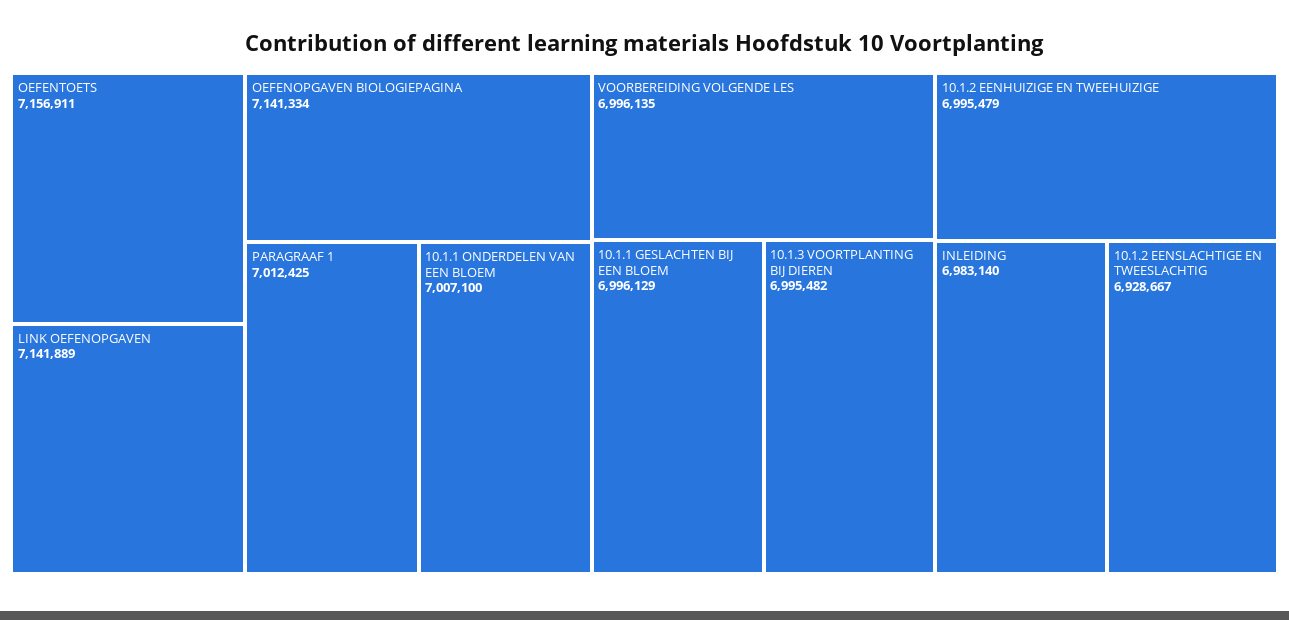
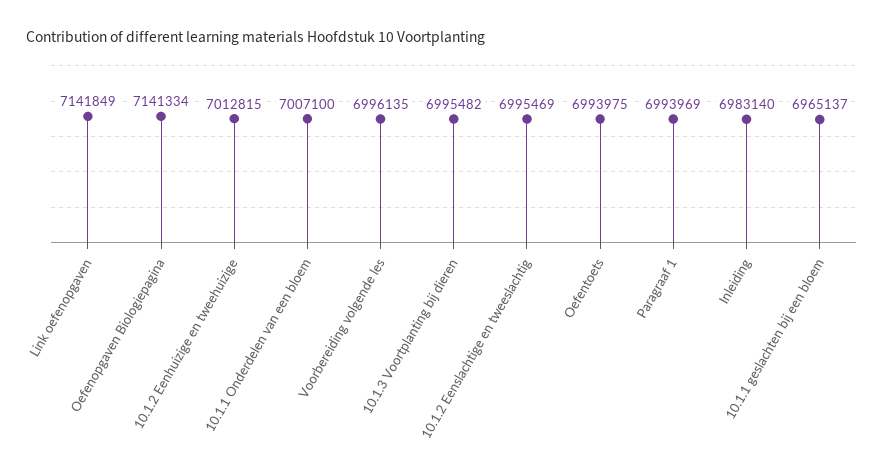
OEFENTOETS: 7156911 -> 6993975
LINK OEFENOPGAVEN: 7141889 -> 7141849
PARAGRAAF 1: 7012425 -> 6993969
10.1.1 GESLACHTEN BIJ EEN BLOEM: 6996129 -> 6965137
10.1.2 EENHUIZIGE EN TWEEHUIZIGE: 6995479 -> 7012815
10.1.2 EENSLACHTIGE EN TWEESLACHTIG: 6928667 -> 6995469

